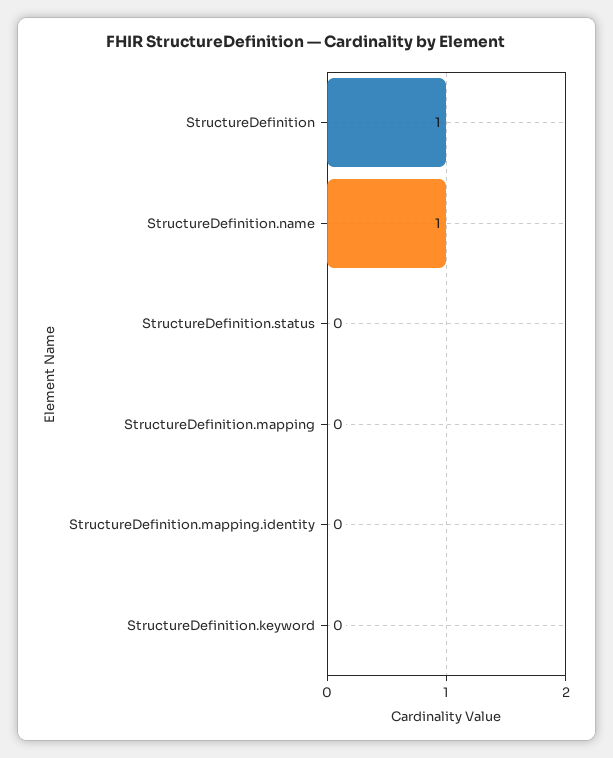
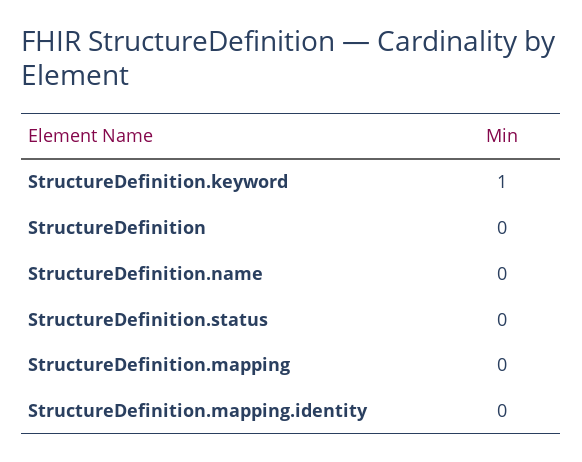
StructureDefinition: 1 -> 0
StructureDefinition.name: 1 -> 0
StructureDefinition.keyword: 0 -> 1

